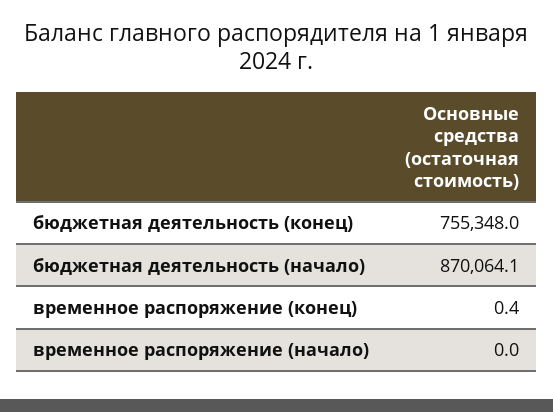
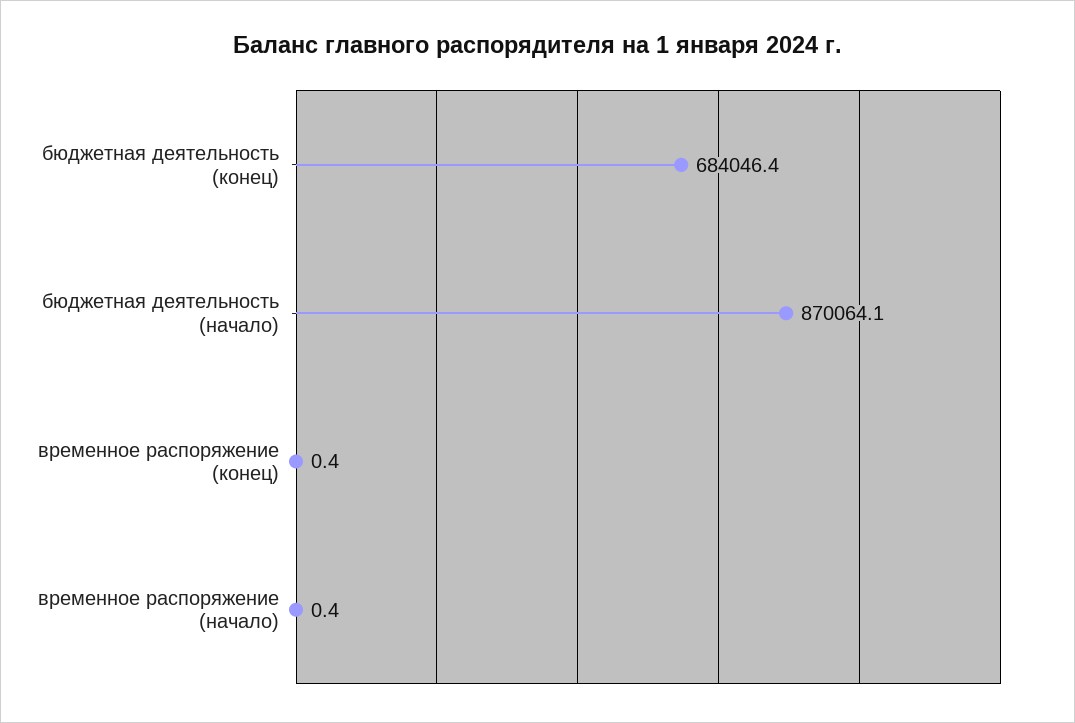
бюджетная деятельность (конец): 755348 -> 684046.4
временное распоряжение (начало): 0 -> 0.4

